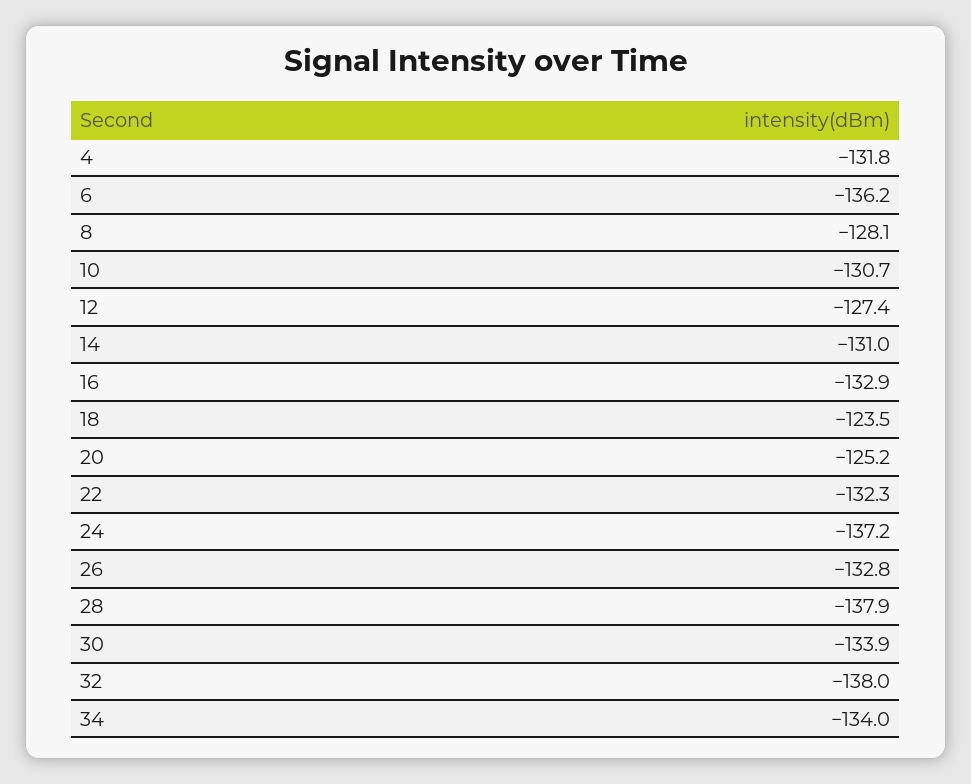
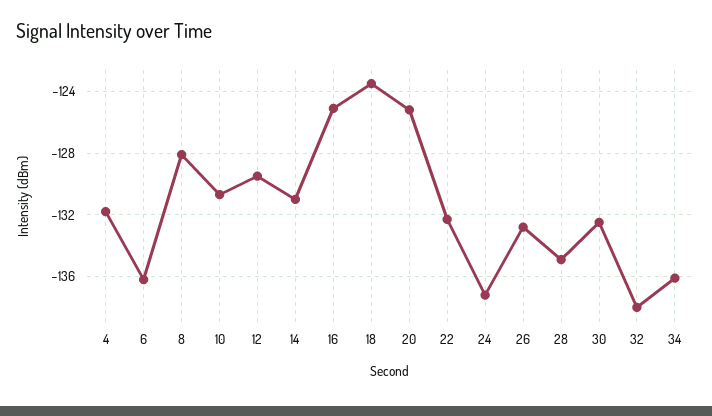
12: -127.4 -> -129.5
16: -132.9 -> -125
28: -137.9 -> -135
30: -133.9 -> -132.5
34: -134 -> -136

